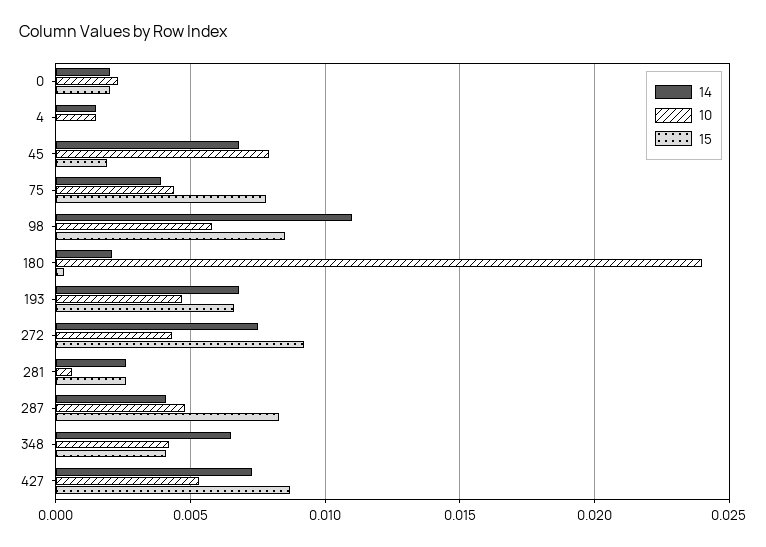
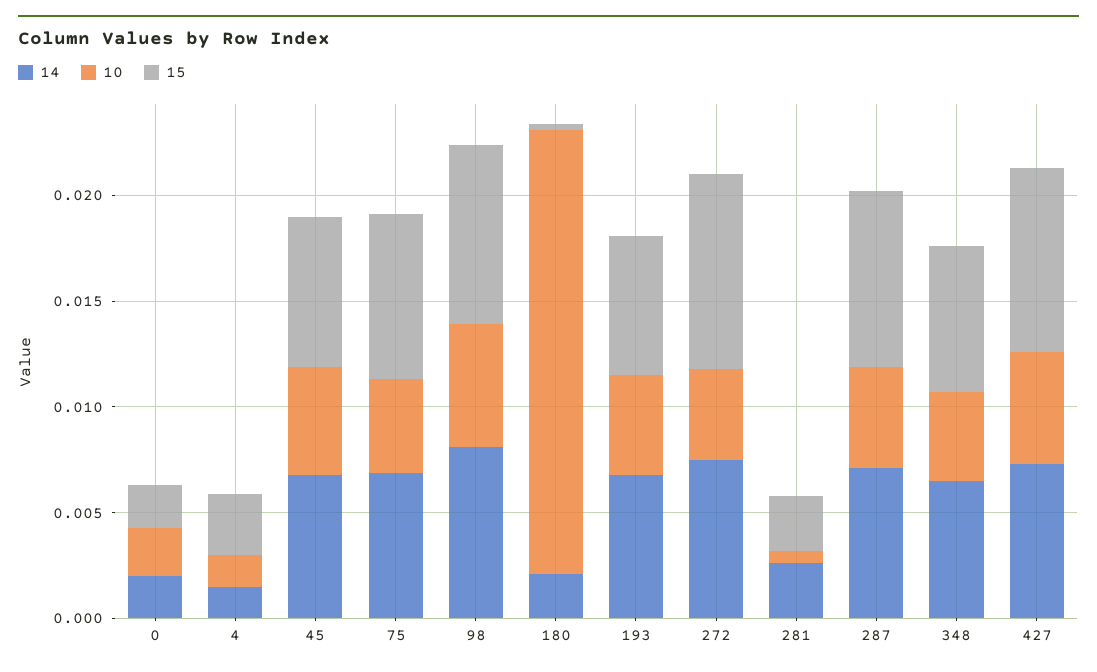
15, 4: 0 -> 0.003
10, 45: 0.008 -> 0.005
15, 45: 0.002 -> 0.007
14, 75: 0.004 -> 0.007
14, 98: 0.011 -> 0.008
10, 180: 0.024 -> 0.021
14, 287: 0.004 -> 0.007
15, 348: 0.004 -> 0.007

